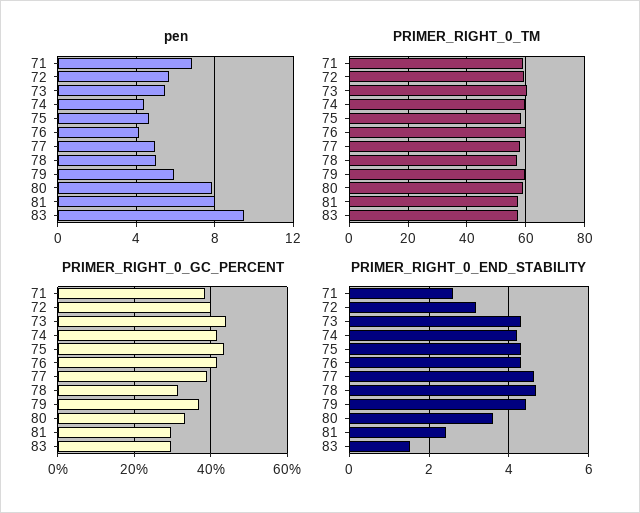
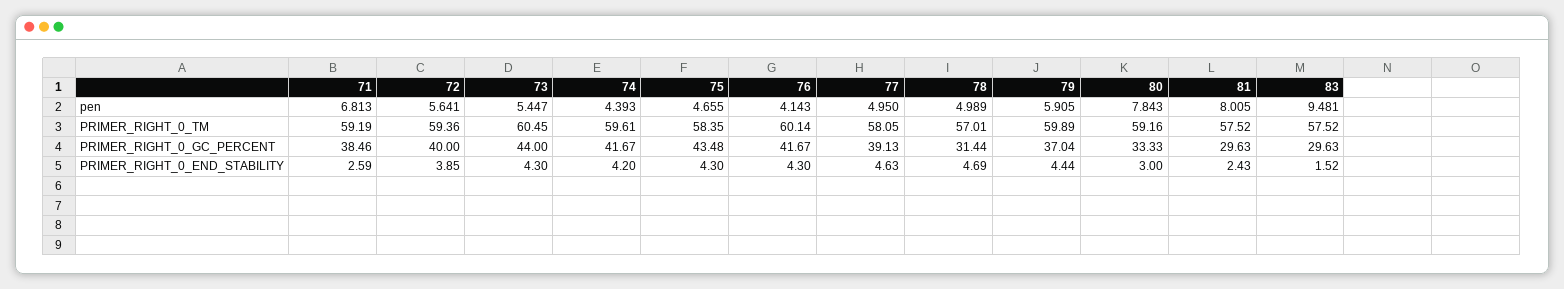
PRIMER_RIGHT_0_END_STABILITY, 72: 3.2 -> 3.85
PRIMER_RIGHT_0_END_STABILITY, 80: 3.6 -> 3

